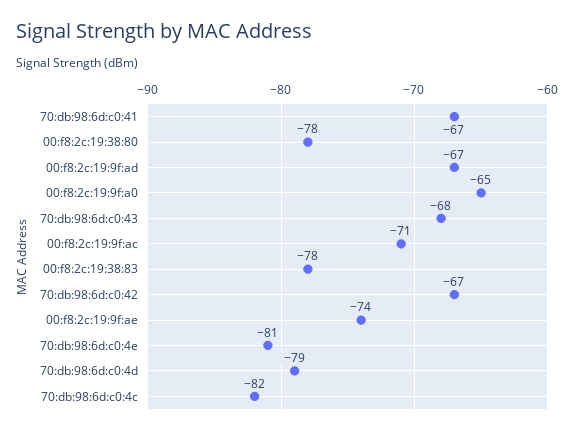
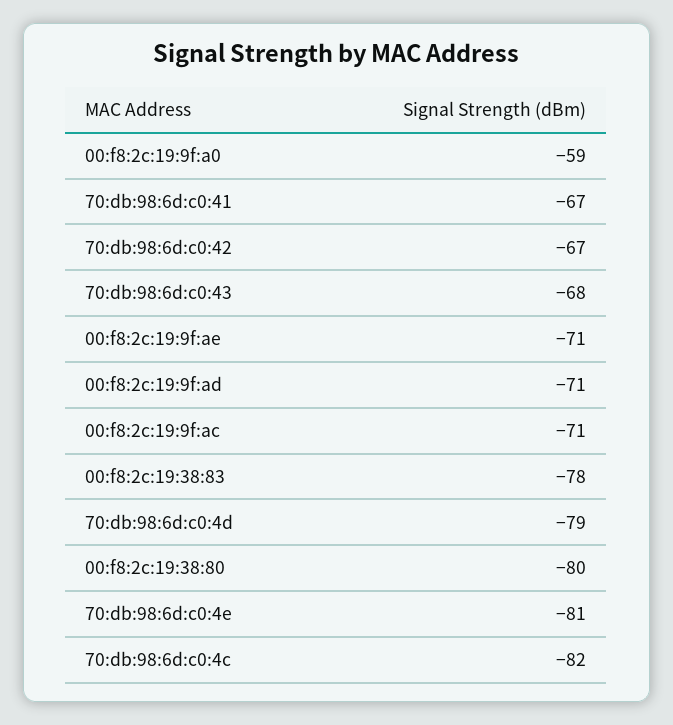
00:f8:2c:19:38:80: -78 -> -80
00:f8:2c:19:9f:ad: -67 -> -71
00:f8:2c:19:9f:a0: -65 -> -59
00:f8:2c:19:9f:ae: -74 -> -71

